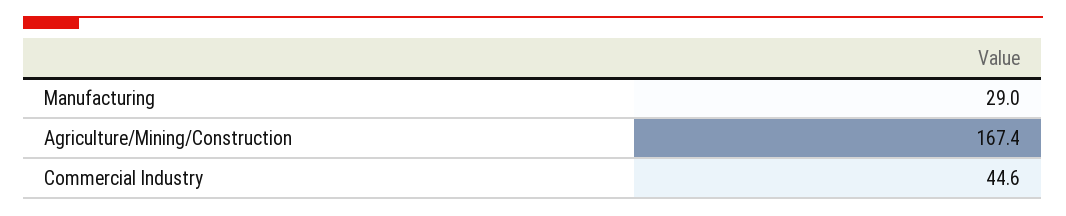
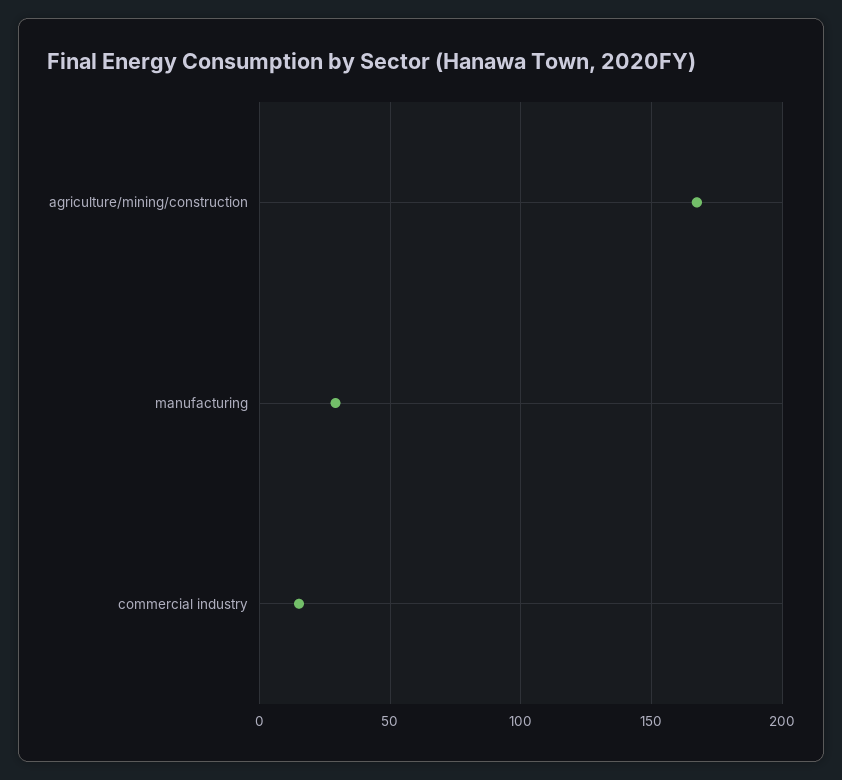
Commercial Industry: 44.6 -> 15

